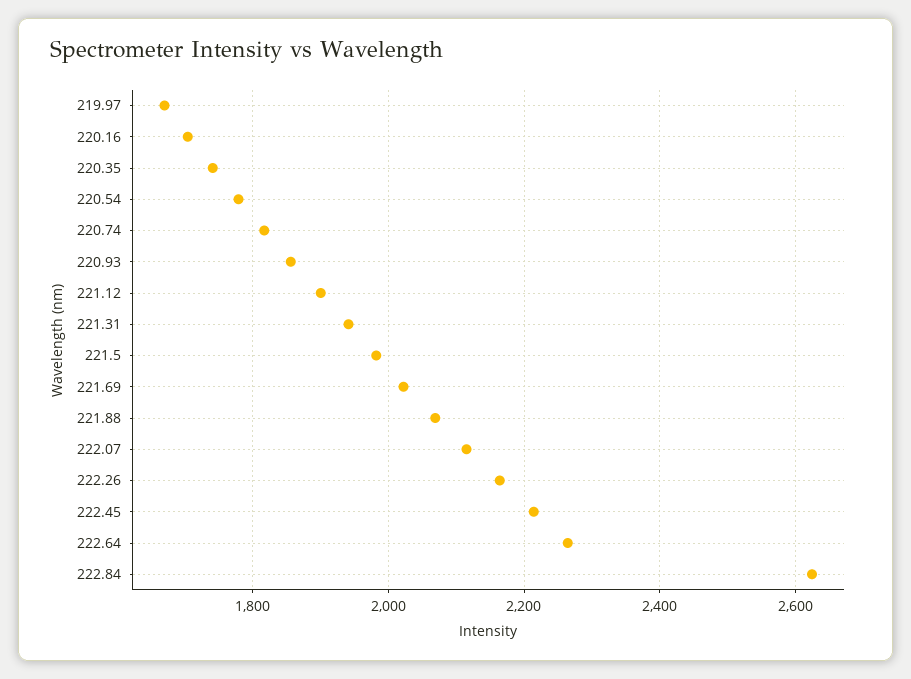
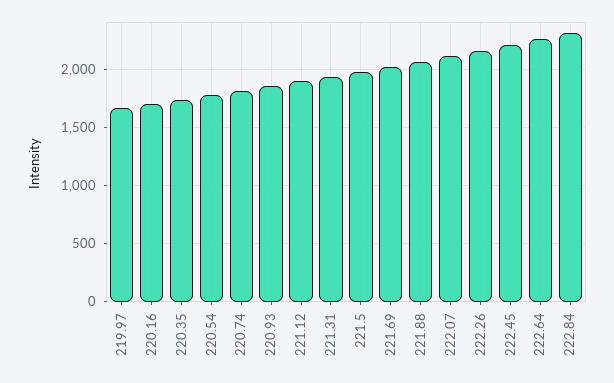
222.84: 2620 -> 2300

